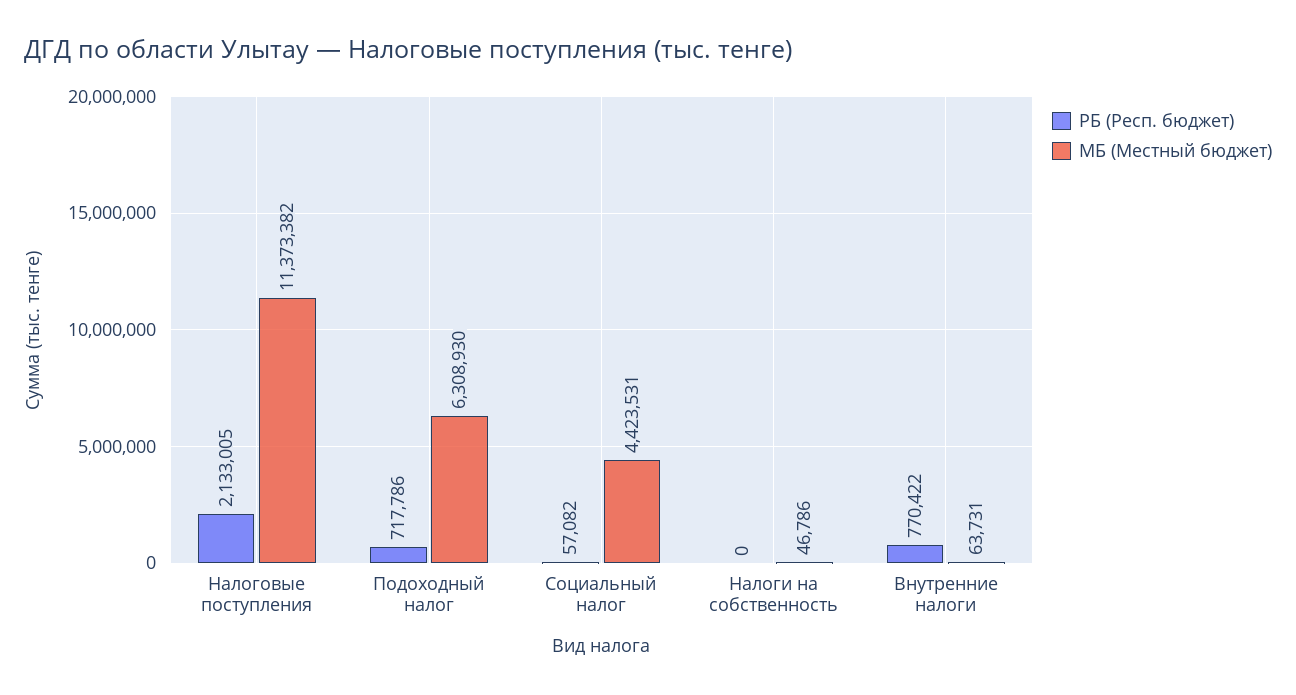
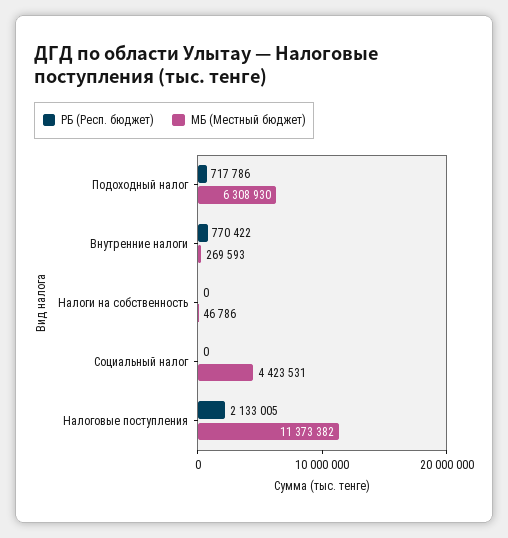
РБ (Респ. бюджет), Социальный налог: 57082 -> 0
МБ (Местный бюджет), Внутренние налоги: 63731 -> 269593

